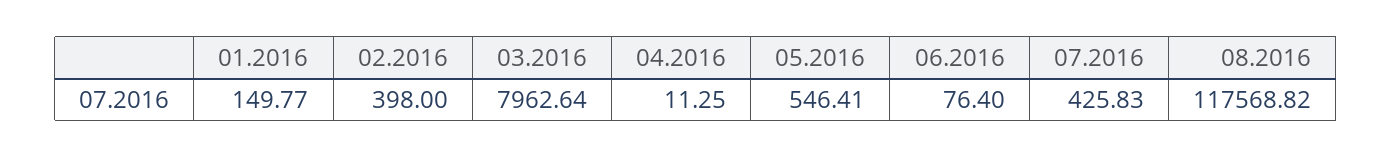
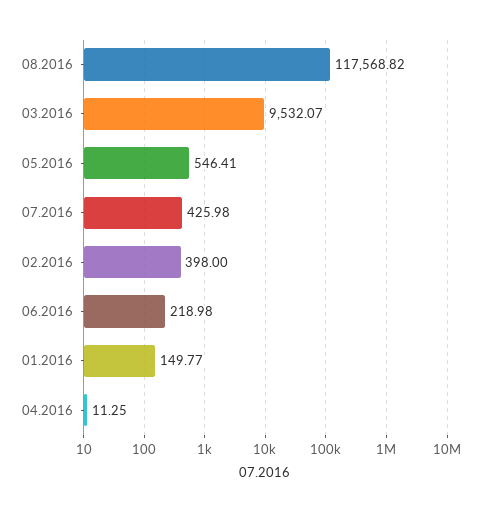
03.2016: 7962.64 -> 9532.07
06.2016: 76.4 -> 218.98
07.2016: 425.83 -> 425.98

